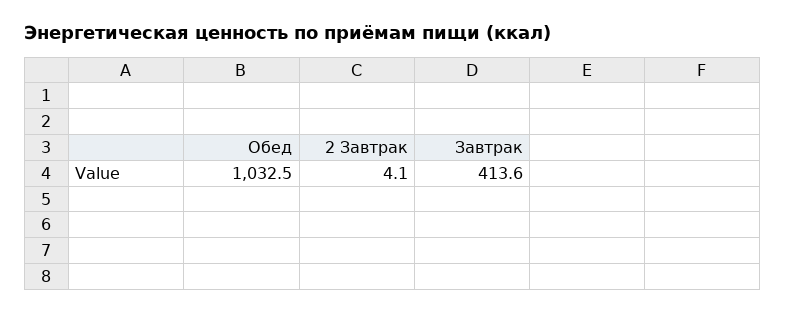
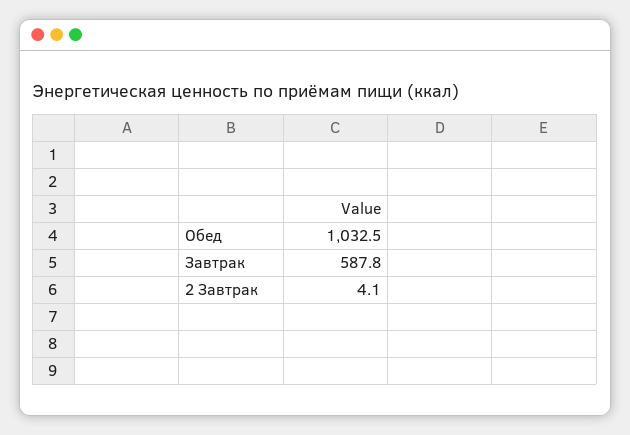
Завтрак: 413.6 -> 587.8

